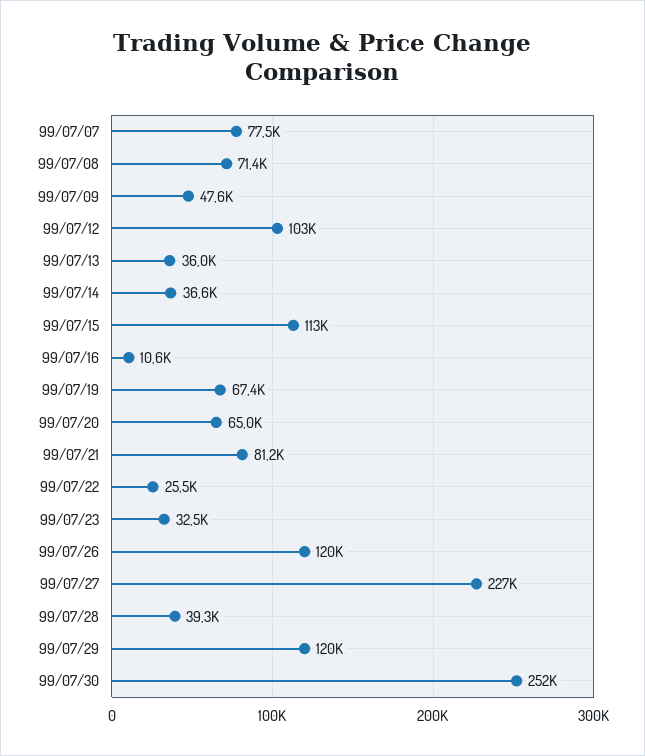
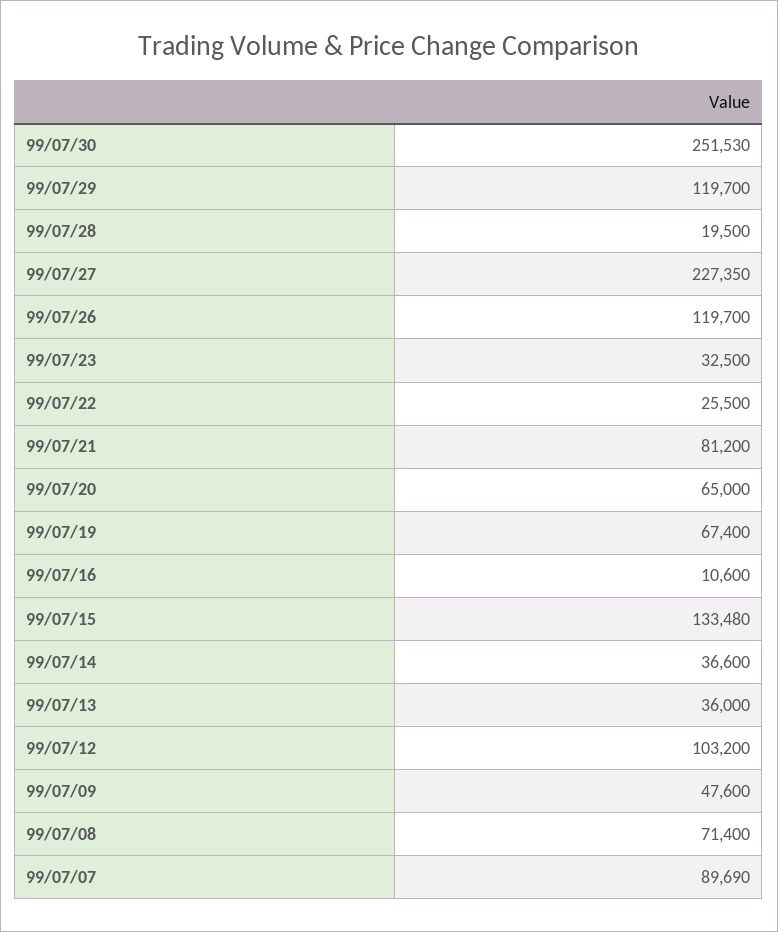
99/07/07: 77500 -> 89690
99/07/15: 113000 -> 133480
99/07/28: 39300 -> 19500

